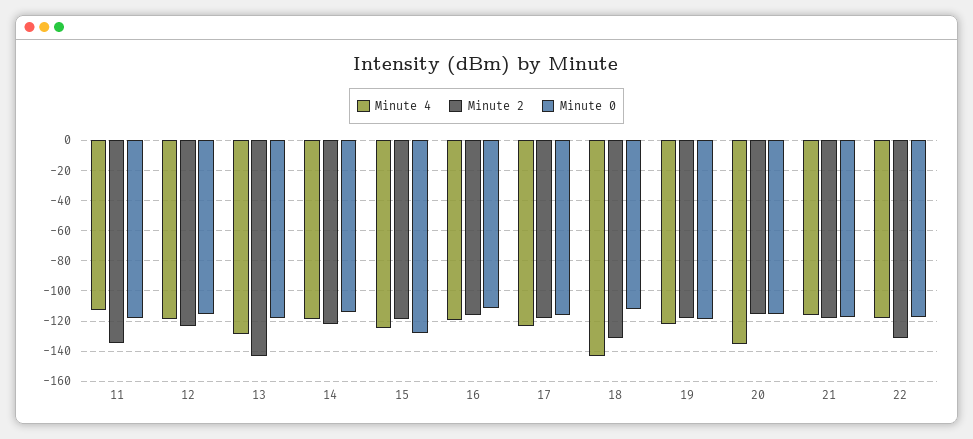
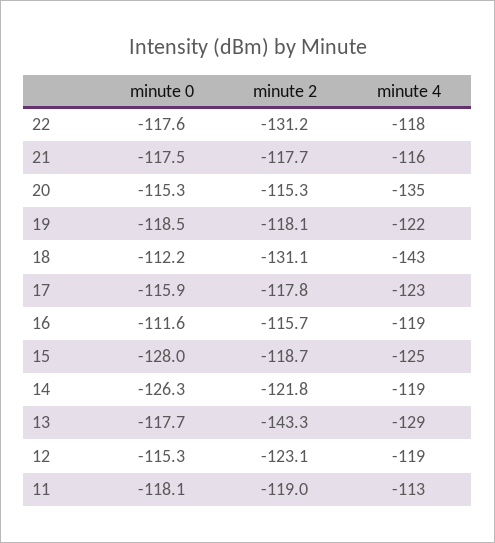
Minute 2, 11: -135 -> -119
Minute 0, 14: -115 -> -126.3

